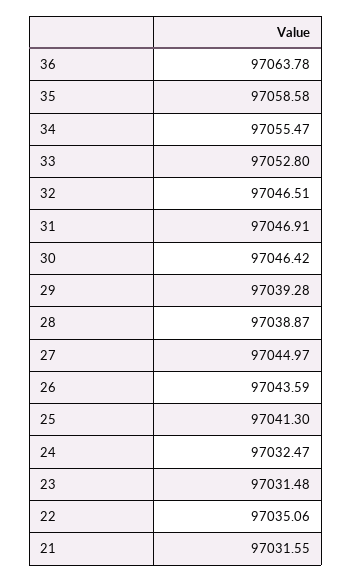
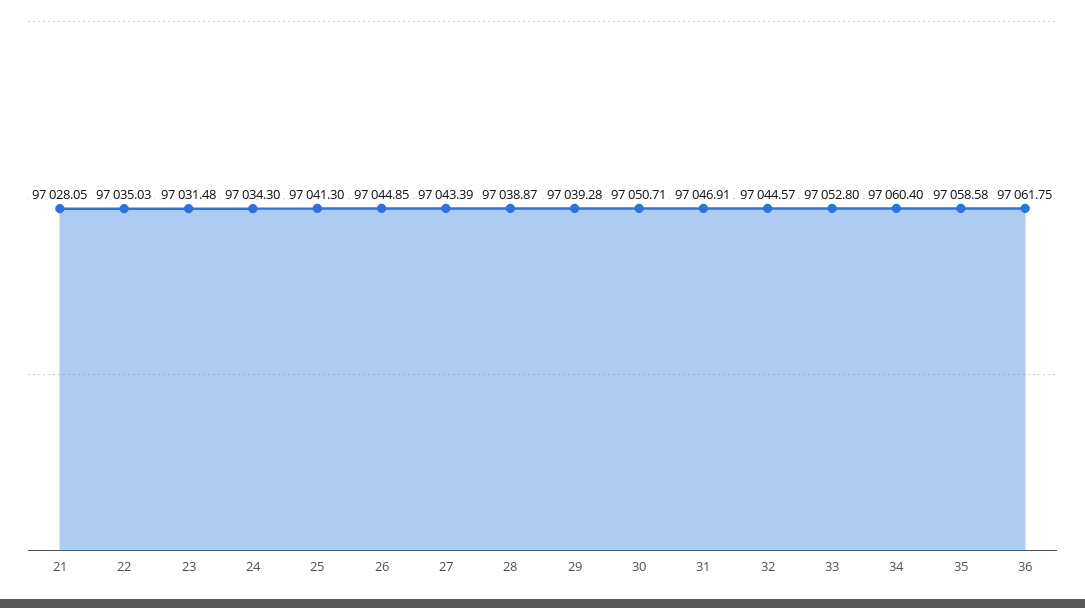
36: 97063.78 -> 97061.75
34: 97055.47 -> 97060.4
32: 97046.51 -> 97044.57
30: 97046.42 -> 97050.71
27: 97044.97 -> 97043.39
26: 97043.59 -> 97044.85
24: 97032.47 -> 97034.3
22: 97035.06 -> 97035.03
21: 97031.55 -> 97028.05

